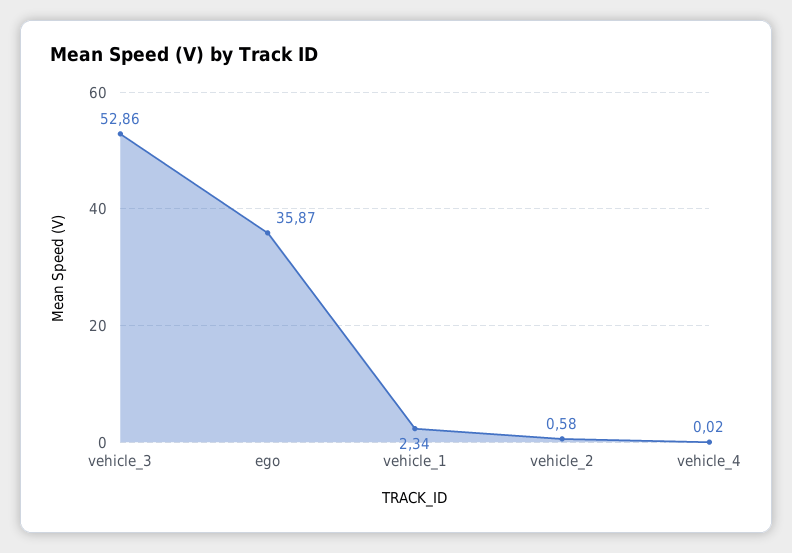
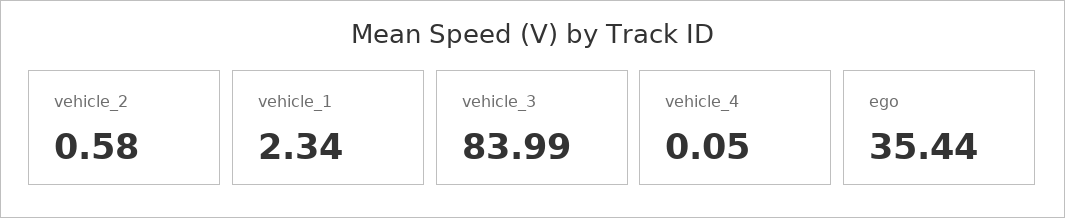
vehicle_3: 52.86 -> 83.99
ego: 35.87 -> 35.44
vehicle_4: 0.02 -> 0.05

